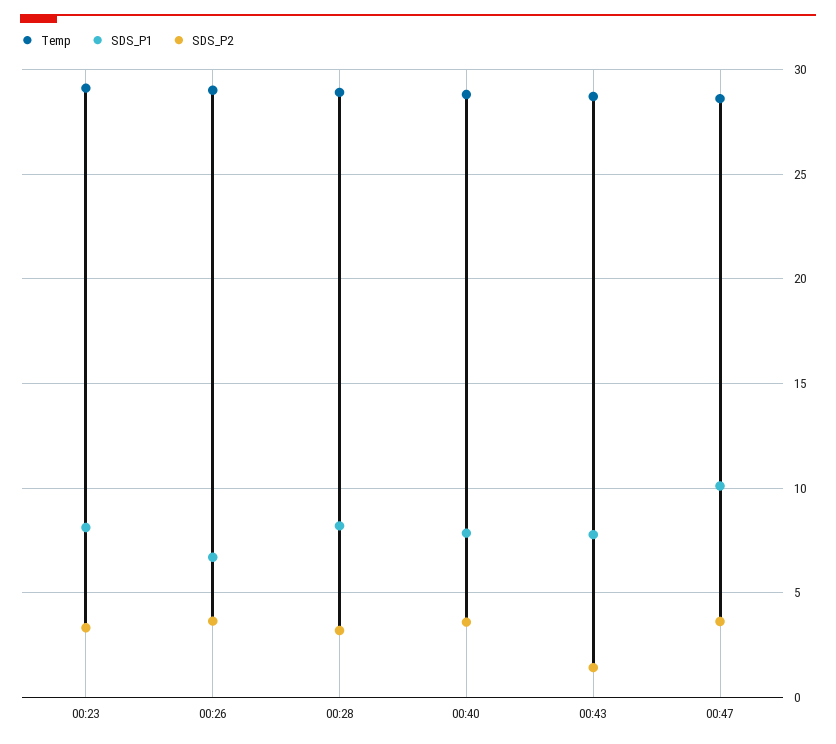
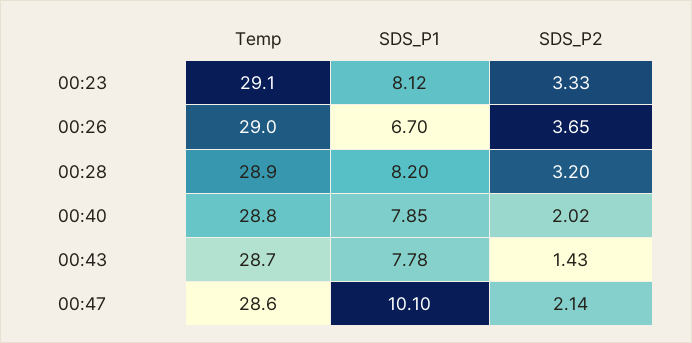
SDS_P2, 00:40: 3.5 -> 2.02
SDS_P2, 00:47: 3.5 -> 2.14

